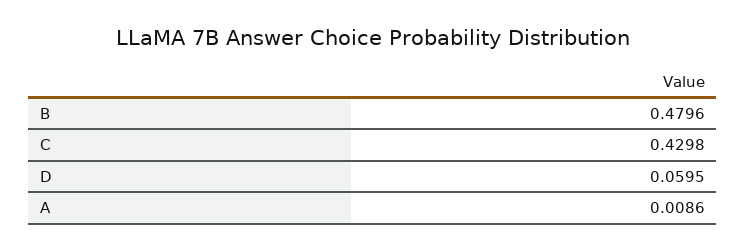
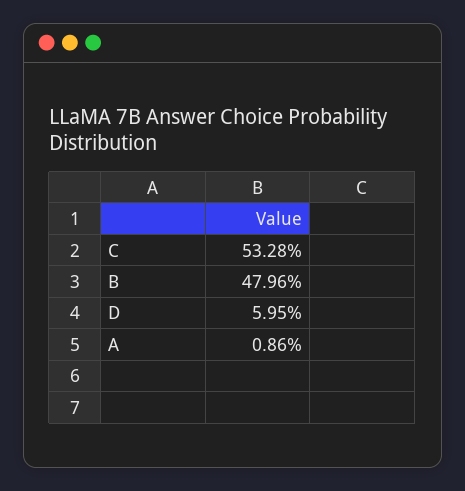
C: 0.4298 -> 0.5328

